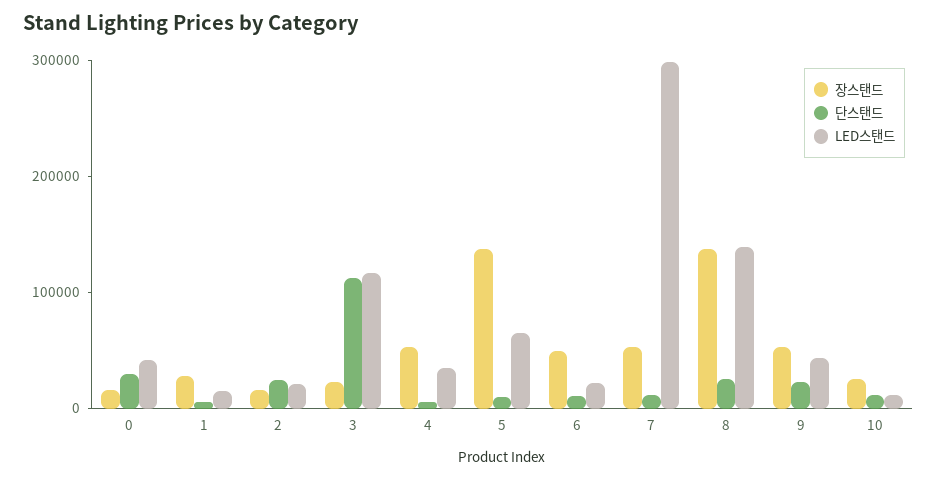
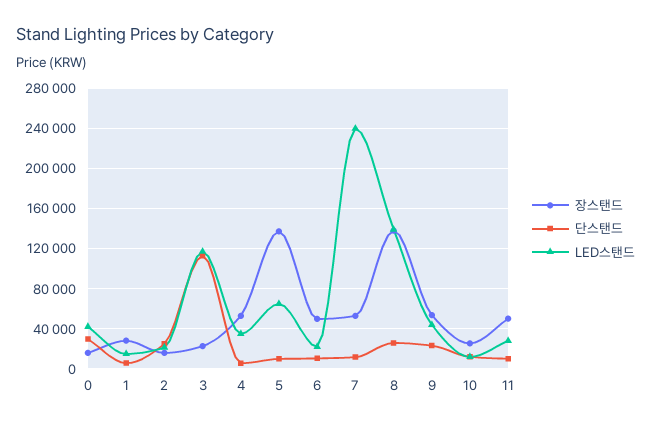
LED스탠드, 7: 300000 -> 240000
장스탠드, 11: none -> 50000
단스탠드, 11: none -> 10000
LED스탠드, 11: none -> 30000

